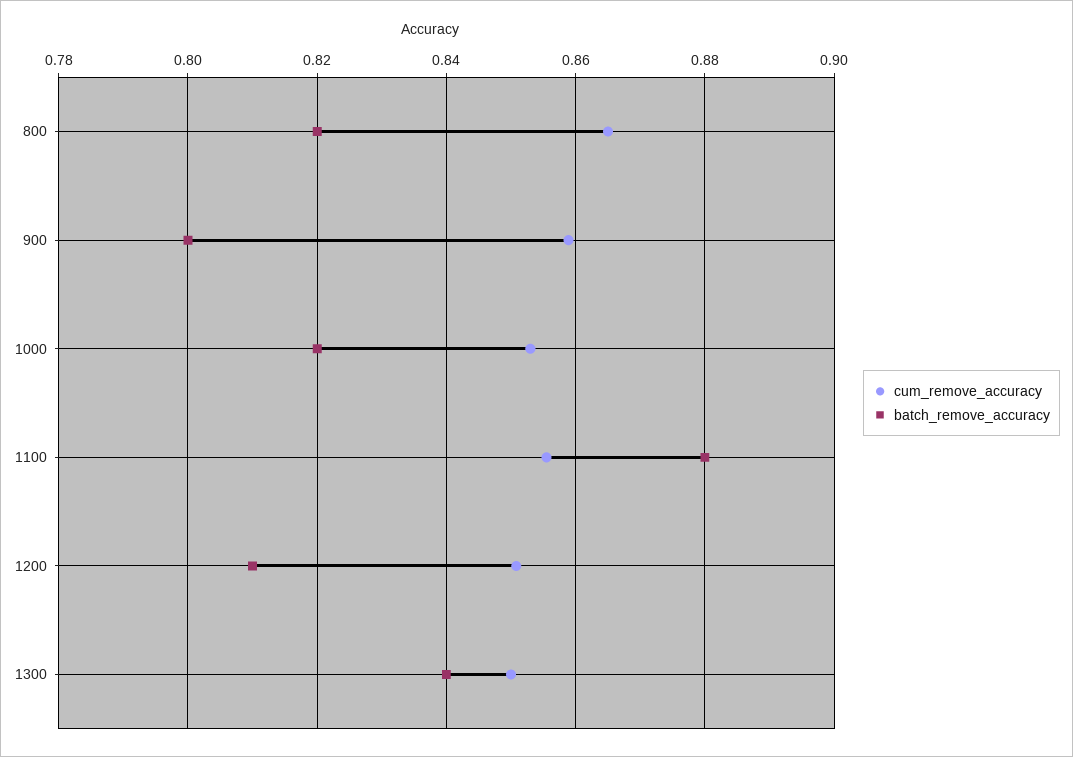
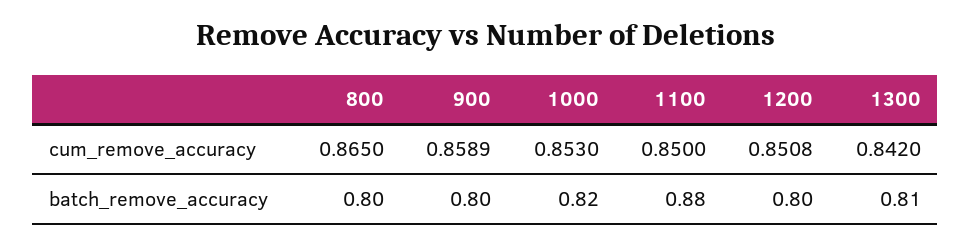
batch_remove_accuracy, 800: 0.82 -> 0.8
cum_remove_accuracy, 1100: 0.856 -> 0.85
batch_remove_accuracy, 1200: 0.81 -> 0.8
cum_remove_accuracy, 1300: 0.85 -> 0.842
batch_remove_accuracy, 1300: 0.84 -> 0.81

